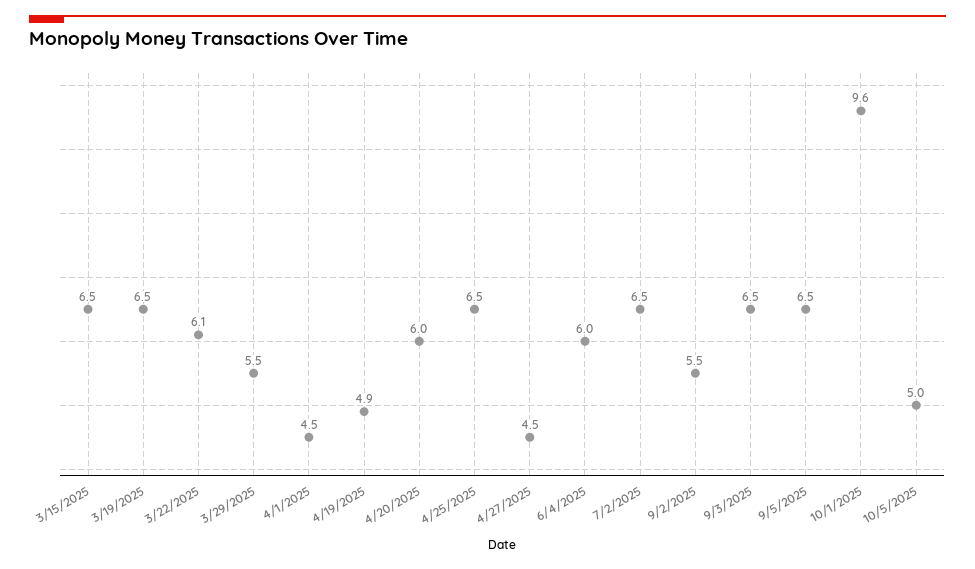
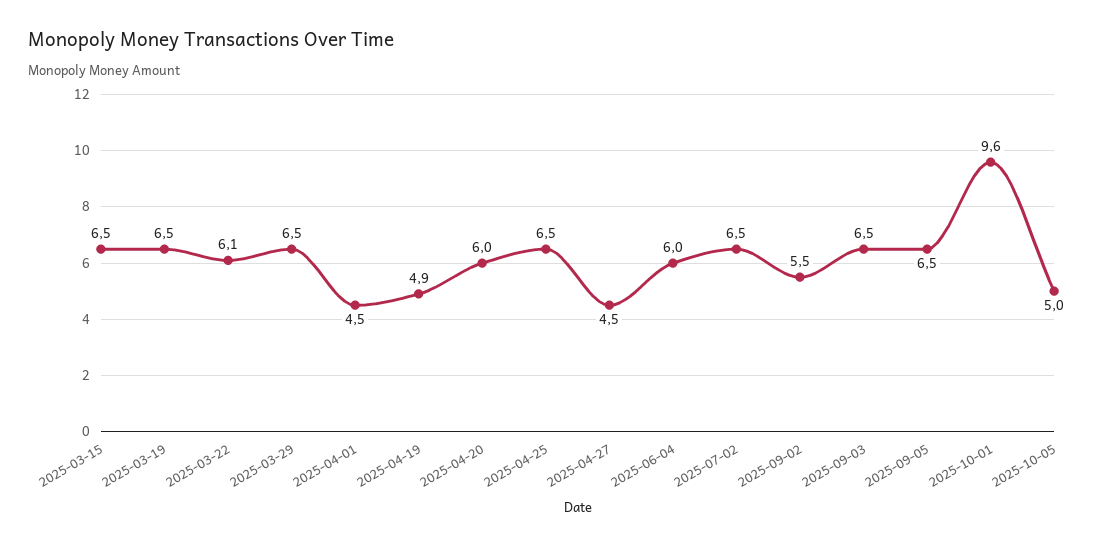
3/29/2025: 5.5 -> 6.5

